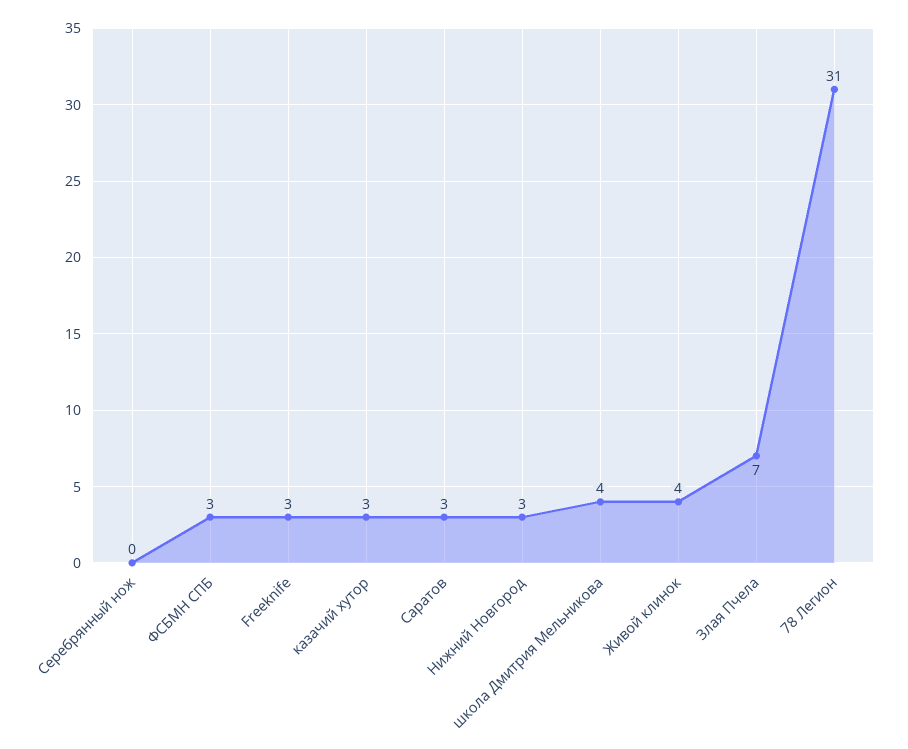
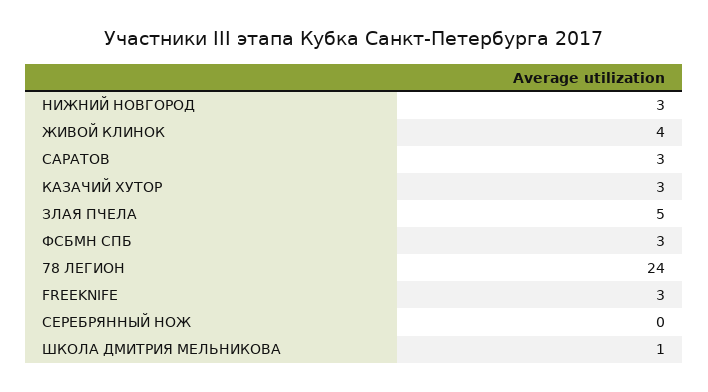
школа Дмитрия Мельникова: 4 -> 1
Злая Пчела: 7 -> 5
78 Легион: 31 -> 24

